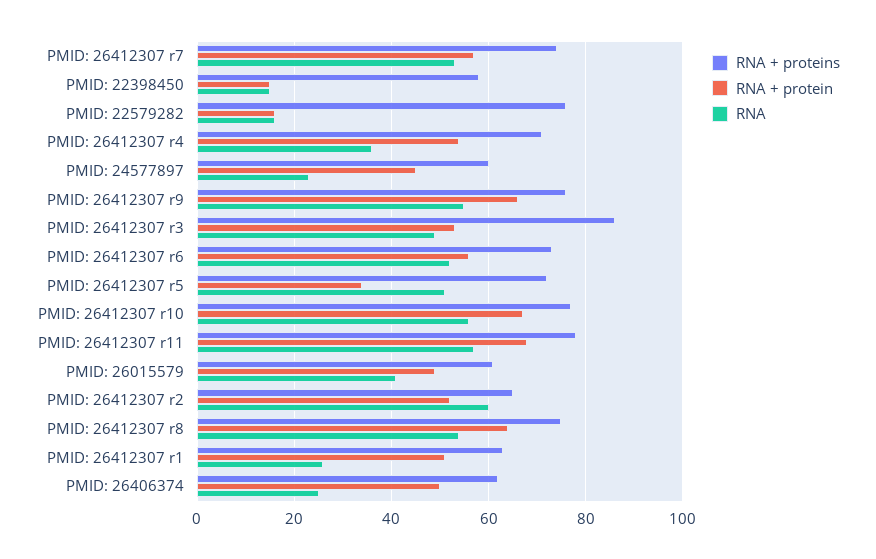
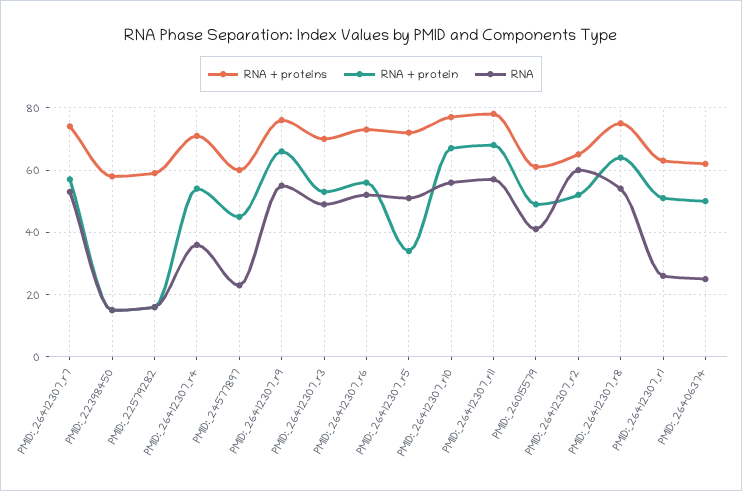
RNA + proteins, PMID: 22579282: 75 -> 60
RNA + proteins, PMID: 26412307 r3: 85 -> 70

